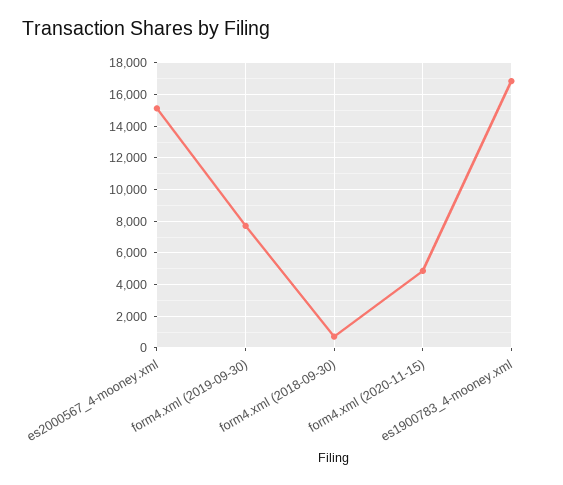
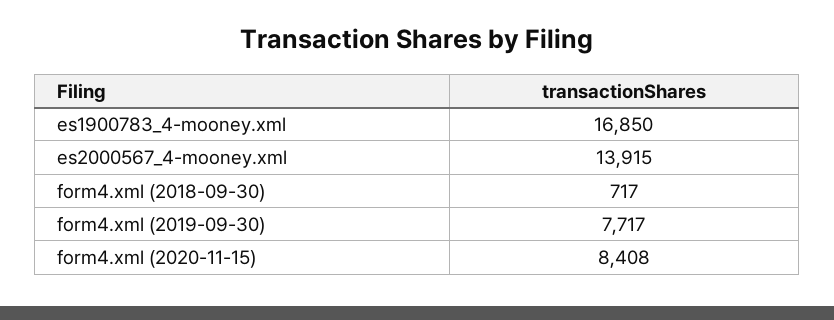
es2000567_4-mooney.xml: 15000 -> 13915
form4.xml (2020-11-15): 5000 -> 8408

